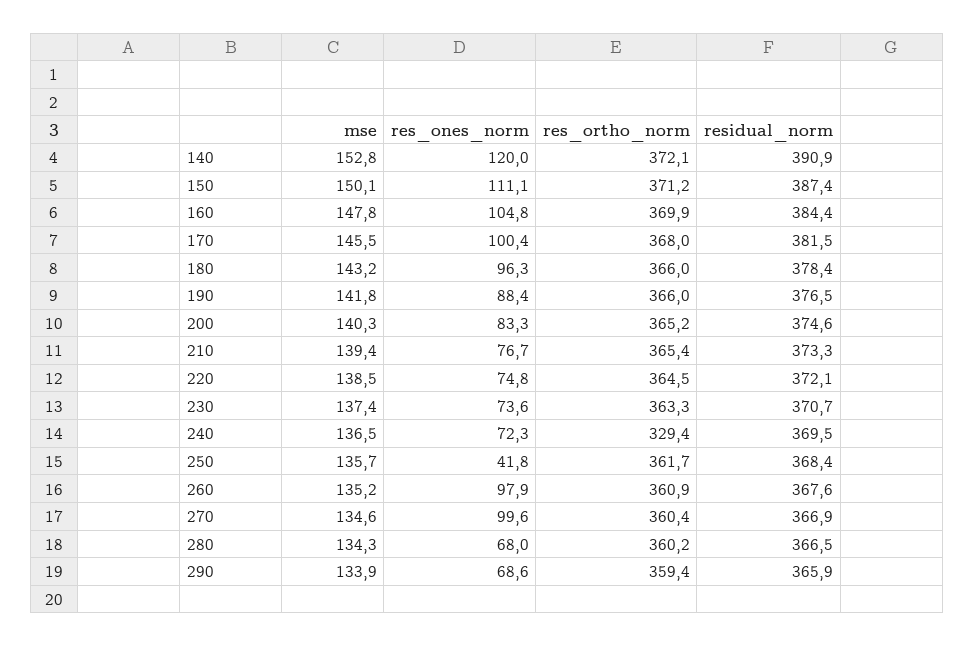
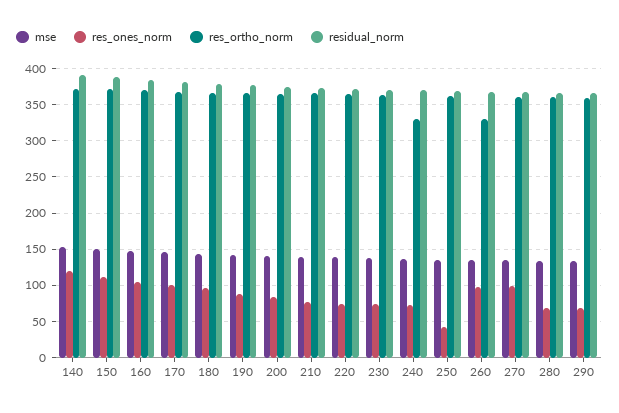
res_ortho_norm, 260: 360.9 -> 330

